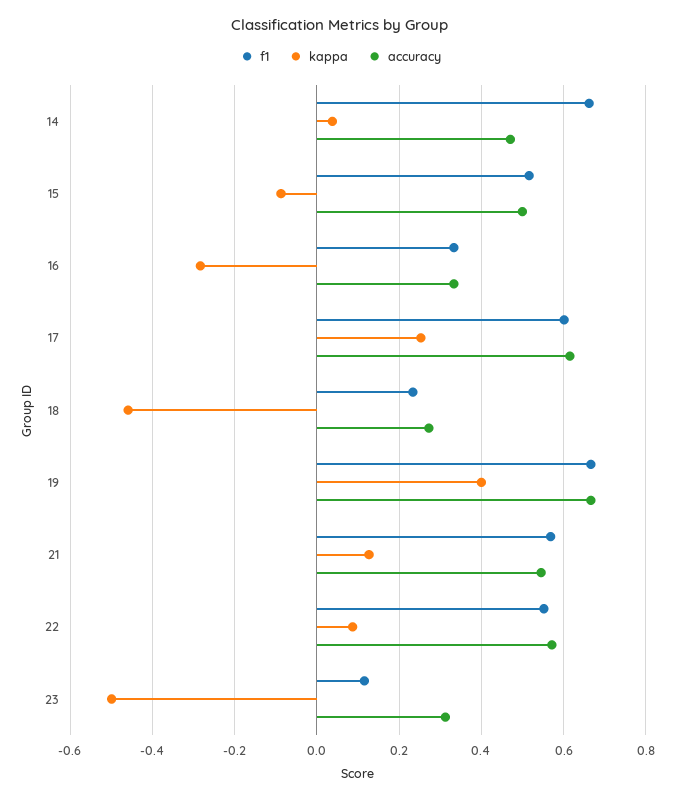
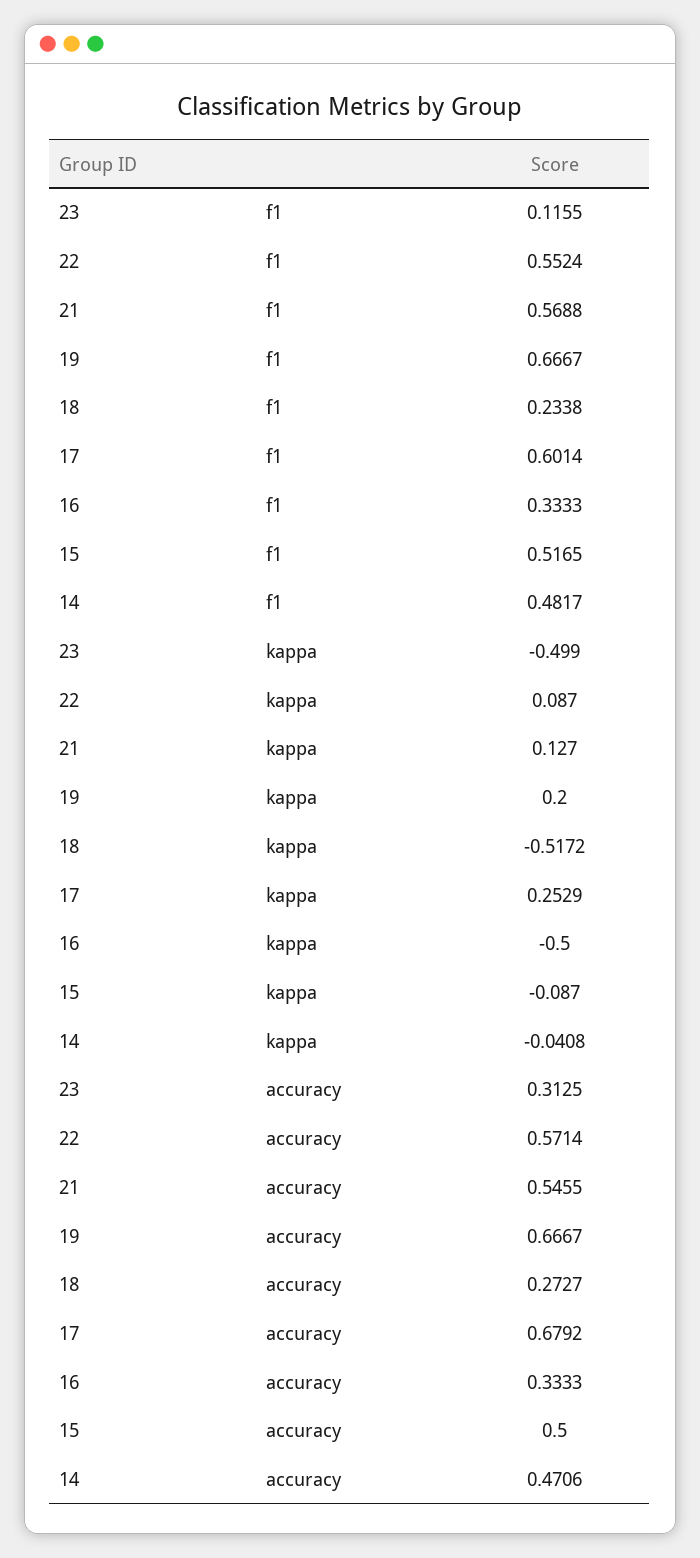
f1, 14: 0.66 -> 0.4817
kappa, 14: 0.04 -> -0.0408
kappa, 16: -0.28 -> -0.5
accuracy, 17: 0.62 -> 0.6792
kappa, 18: -0.46 -> -0.5172
kappa, 19: 0.4 -> 0.2

